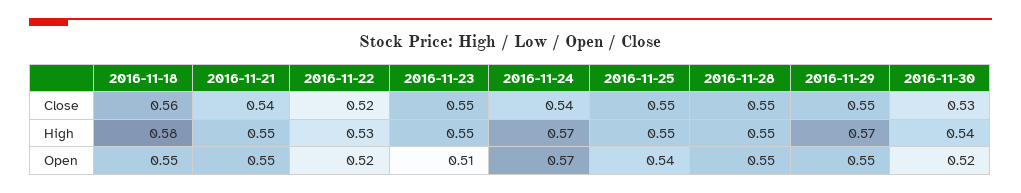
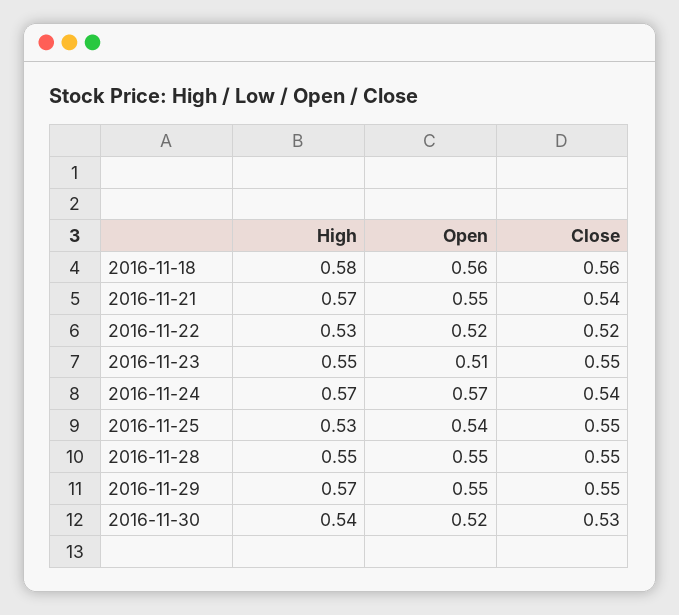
2016-11-21, High: 0.55 -> 0.57
2016-11-25, High: 0.55 -> 0.53
2016-11-18, Open: 0.55 -> 0.56

